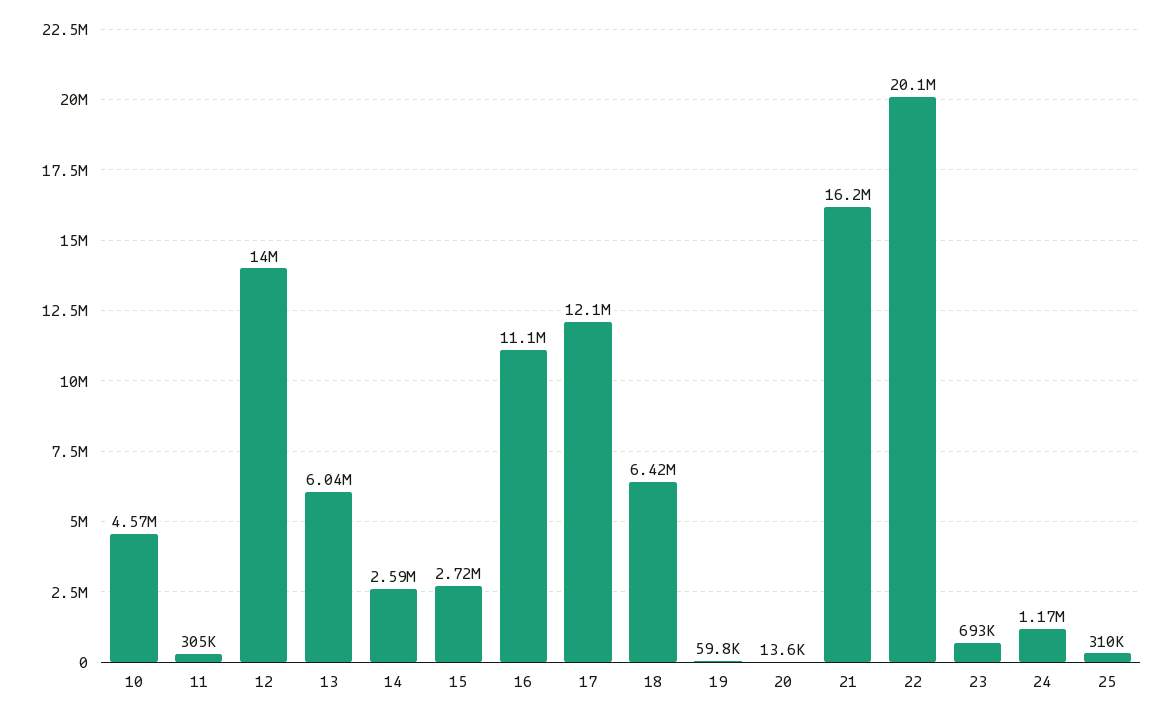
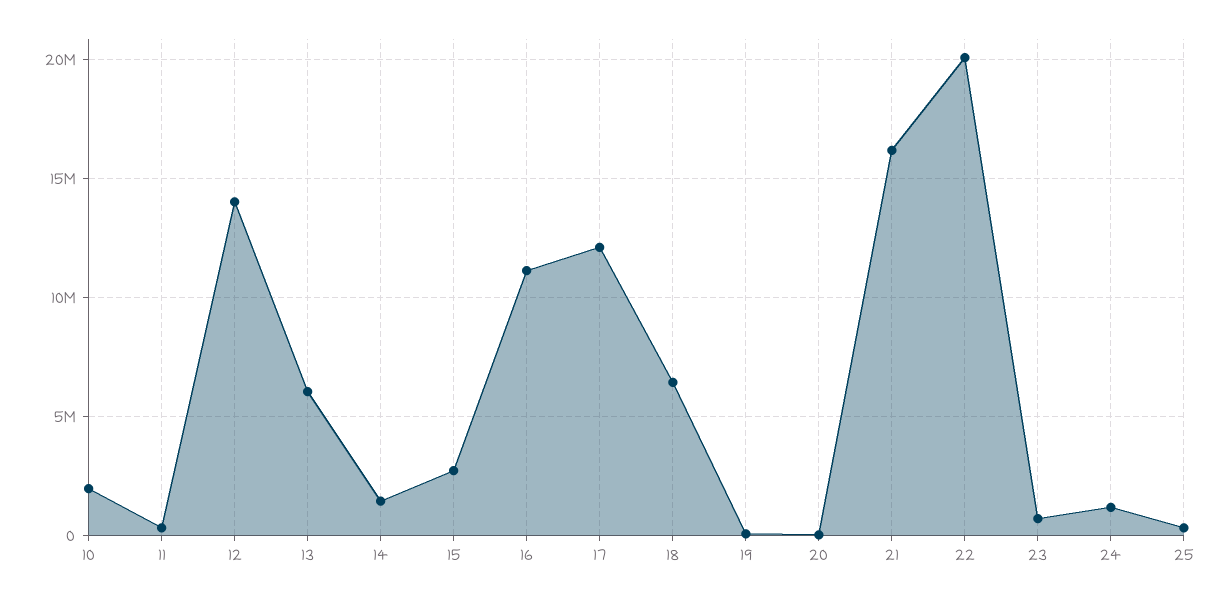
10: 4570000 -> 2000000
14: 2590000 -> 1500000

